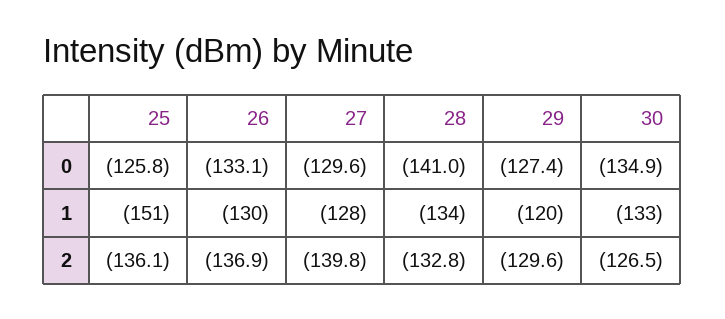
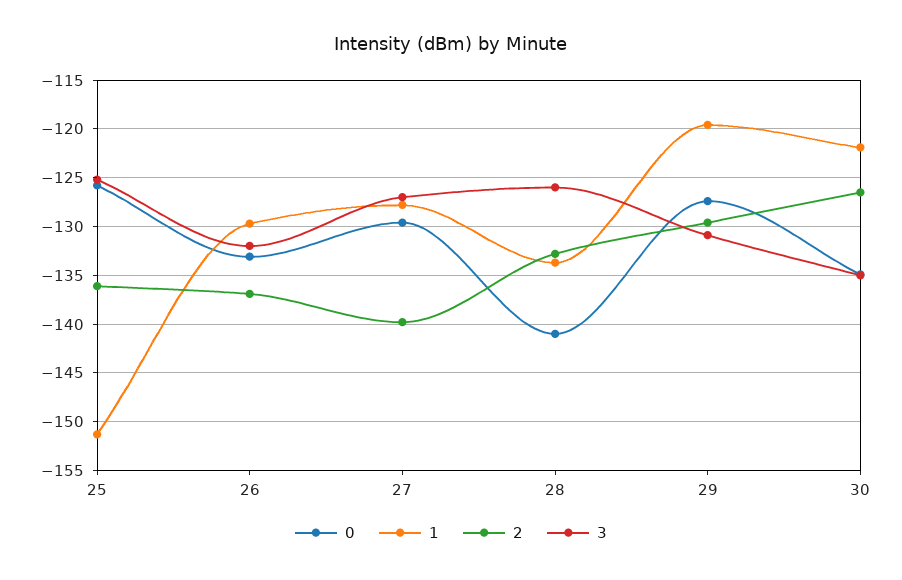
1, 30: -133 -> -122
3, 25: none -> -125
3, 26: none -> -132
3, 27: none -> -127
3, 28: none -> -126
3, 29: none -> -131
3, 30: none -> -135

